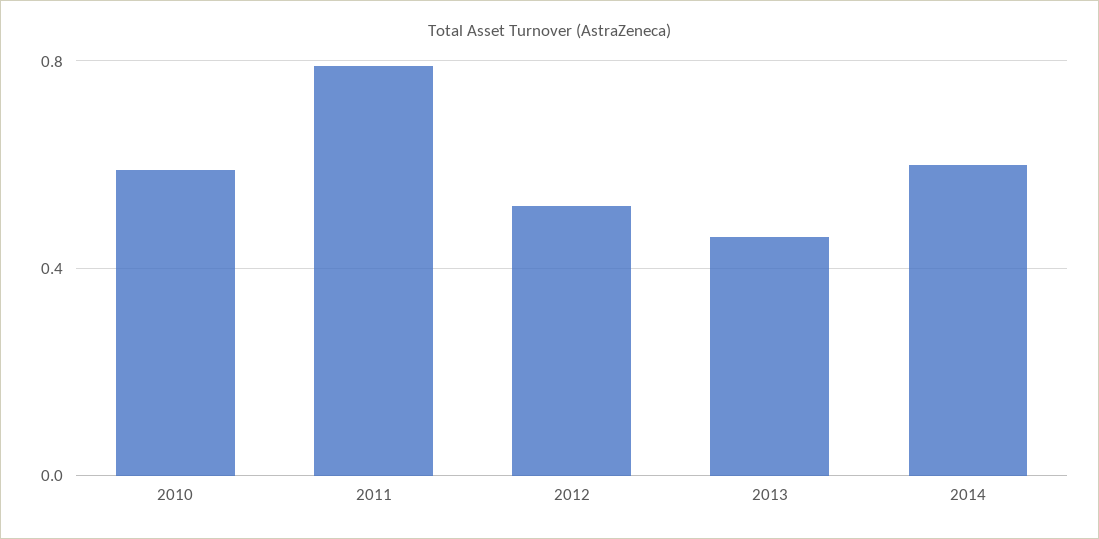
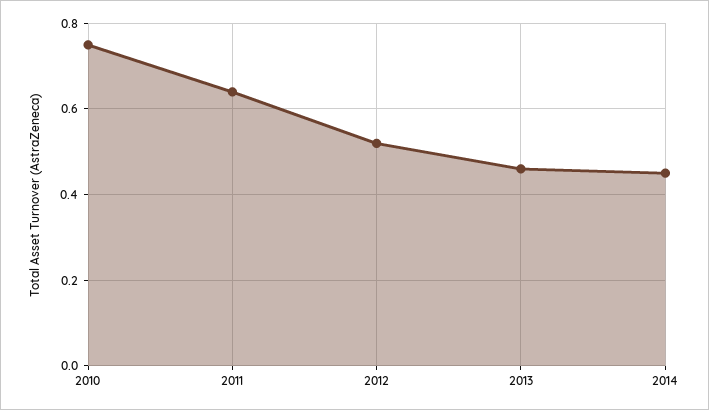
2010: 0.6 -> 0.75
2011: 0.8 -> 0.65
2014: 0.6 -> 0.45

